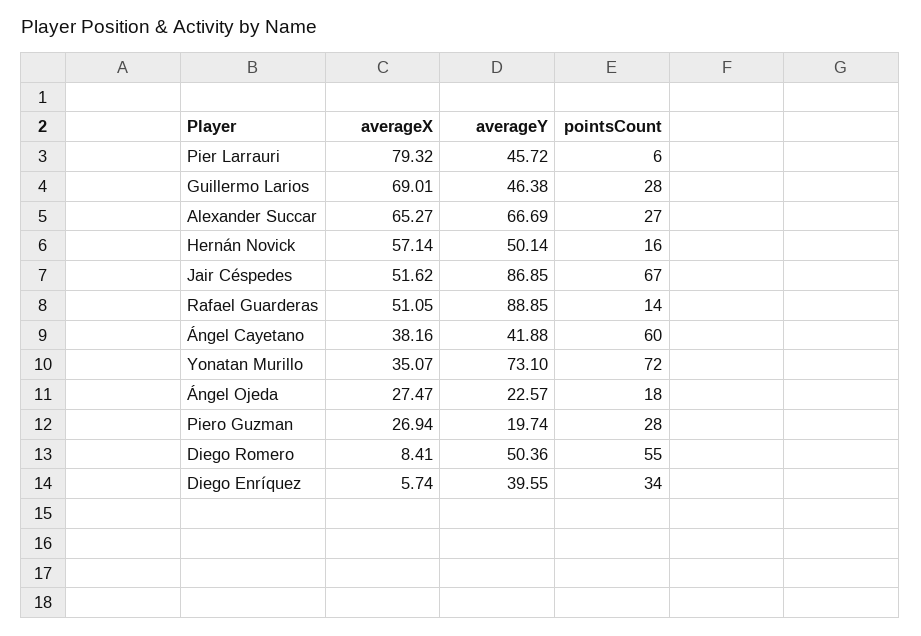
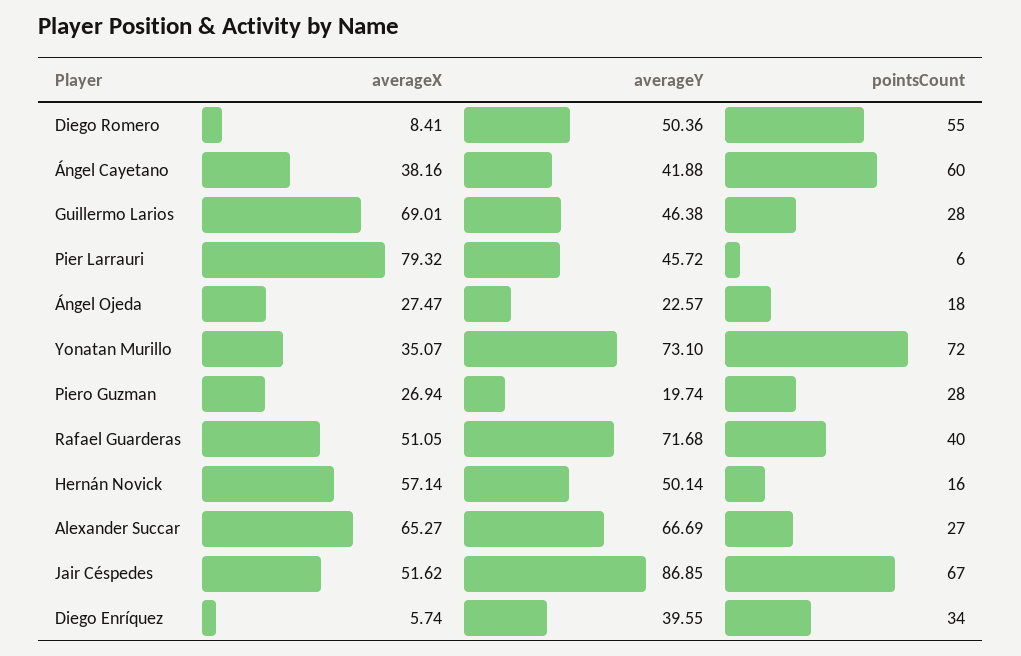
averageY, Rafael Guarderas: 88.85 -> 71.68
pointsCount, Rafael Guarderas: 14 -> 40

